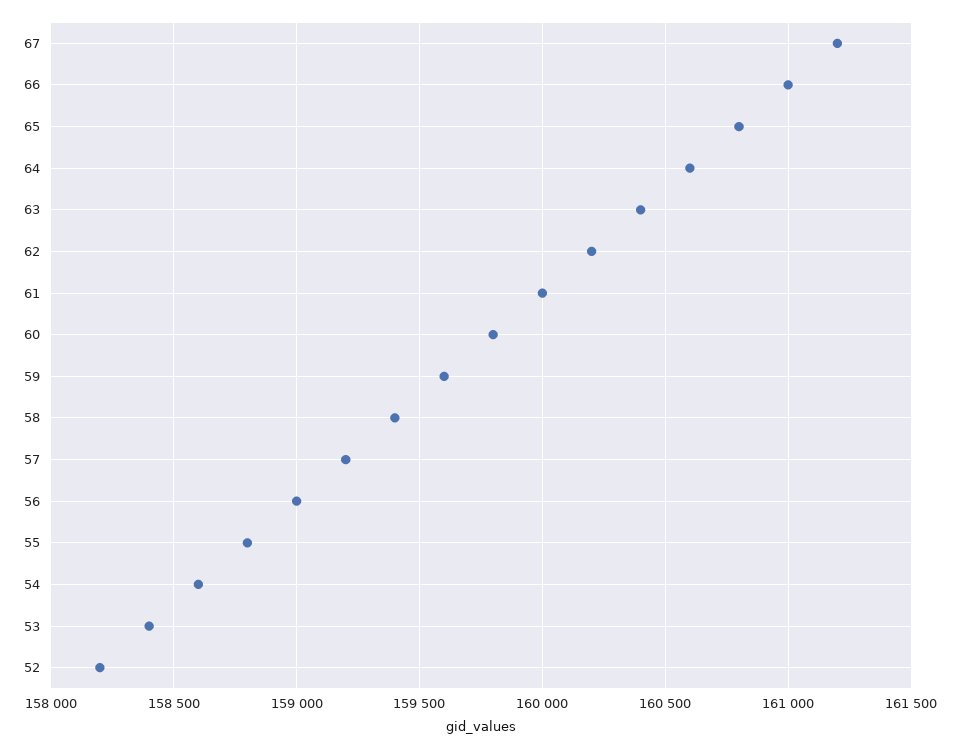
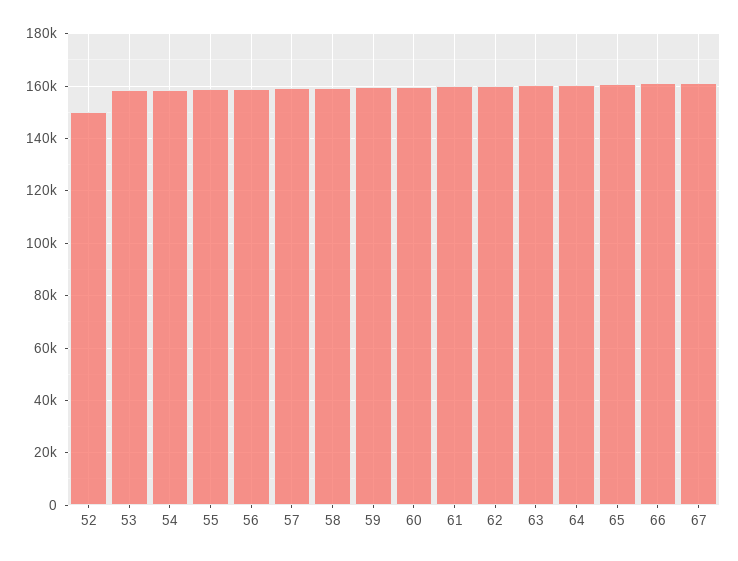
52: 158200 -> 150000

